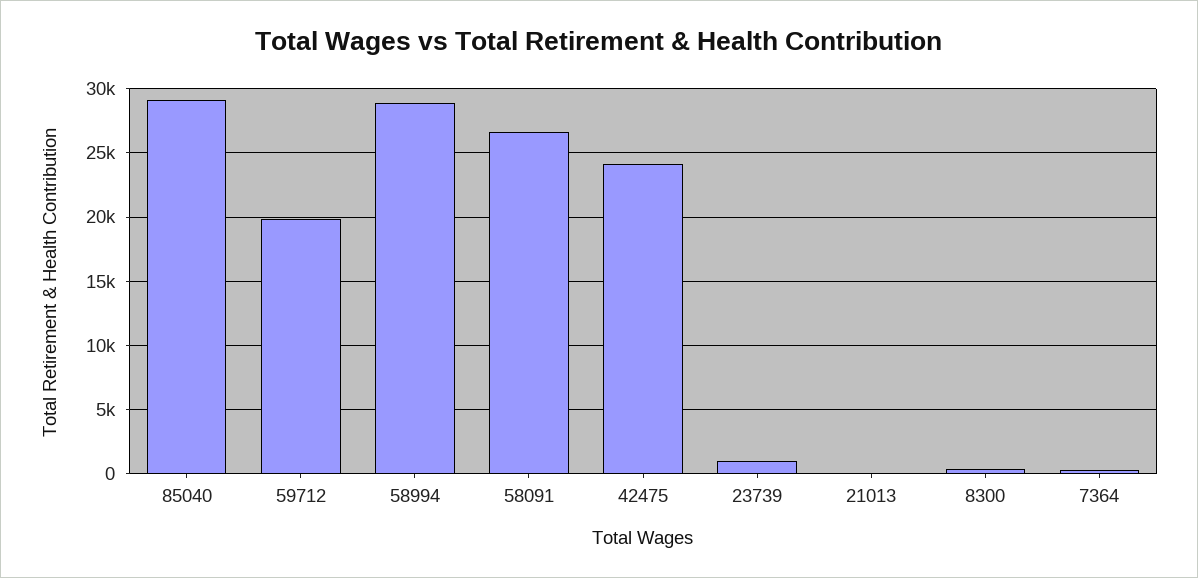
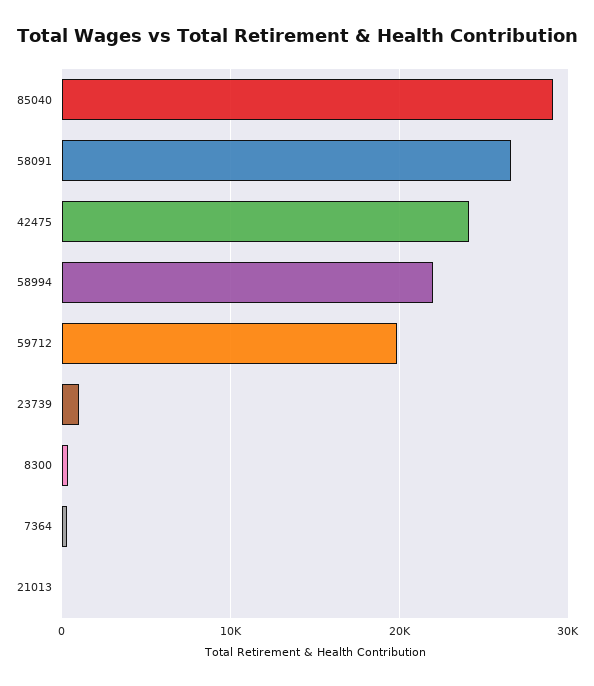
58994: 29000 -> 22000

